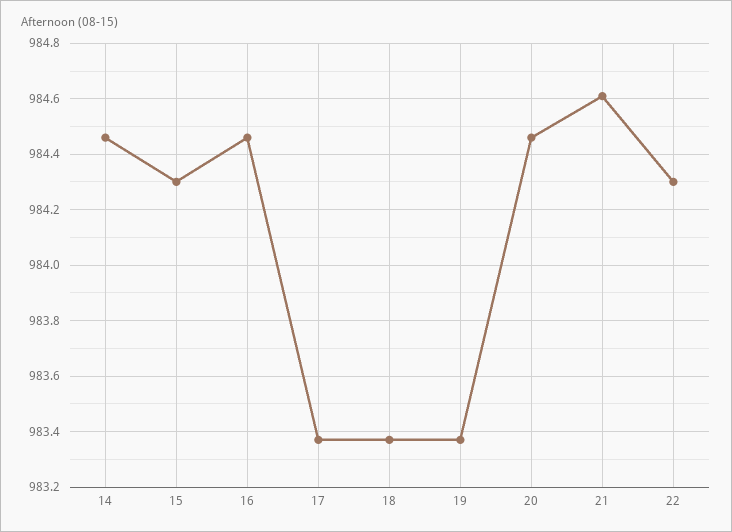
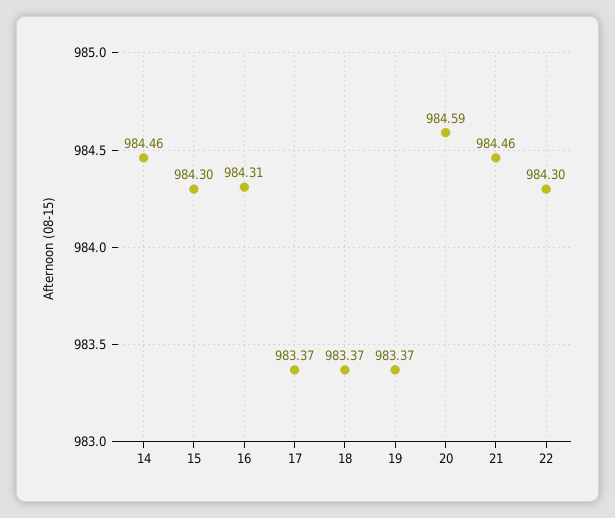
16: 984.45 -> 984.31
20: 984.45 -> 984.59
21: 984.6 -> 984.46

